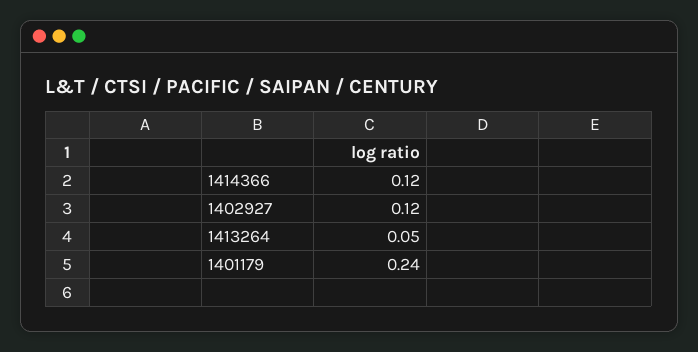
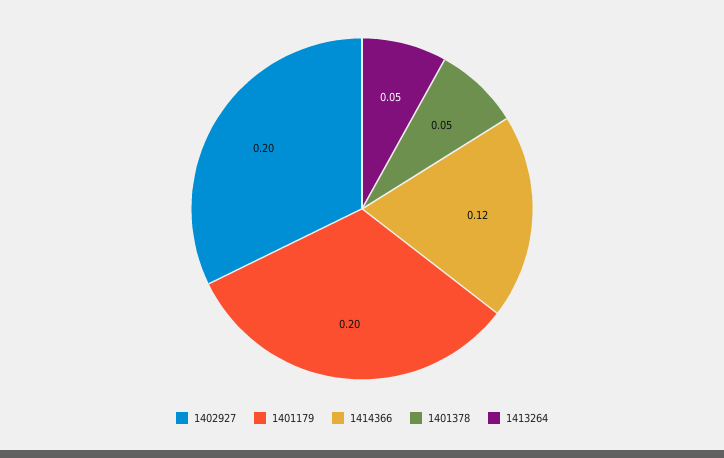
1402927: 0.12 -> 0.2
1401179: 0.24 -> 0.2
1401378: none -> 0.05

